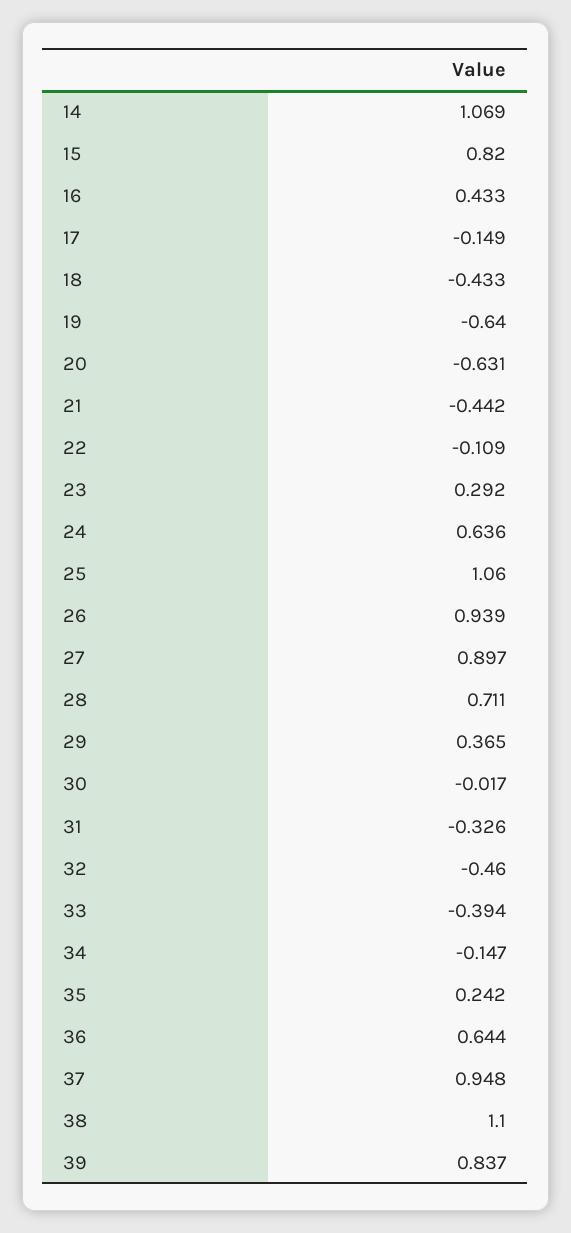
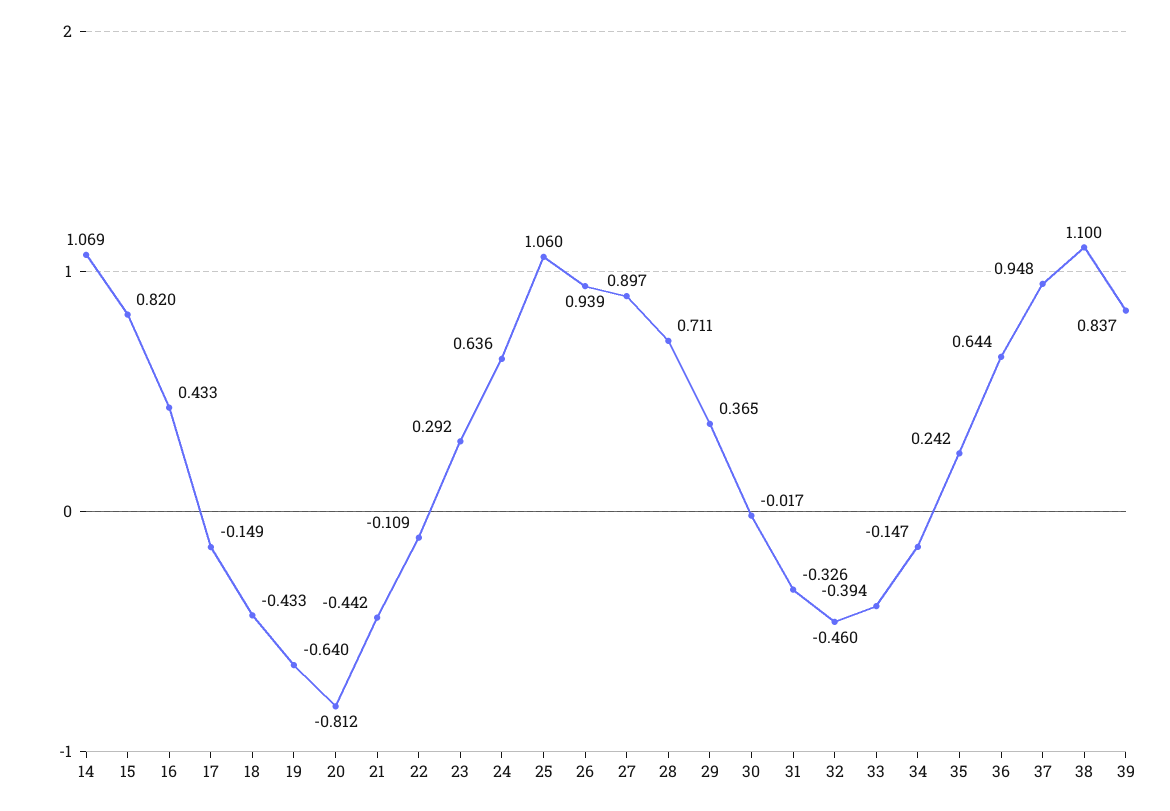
20: -0.631 -> -0.812

